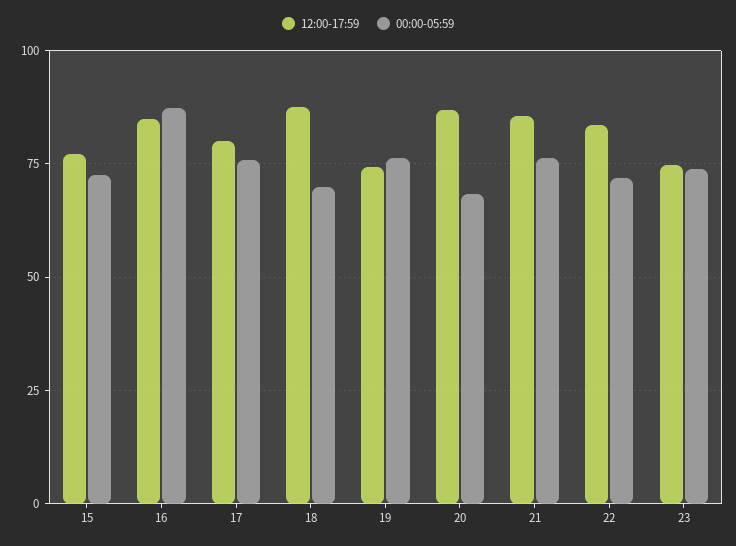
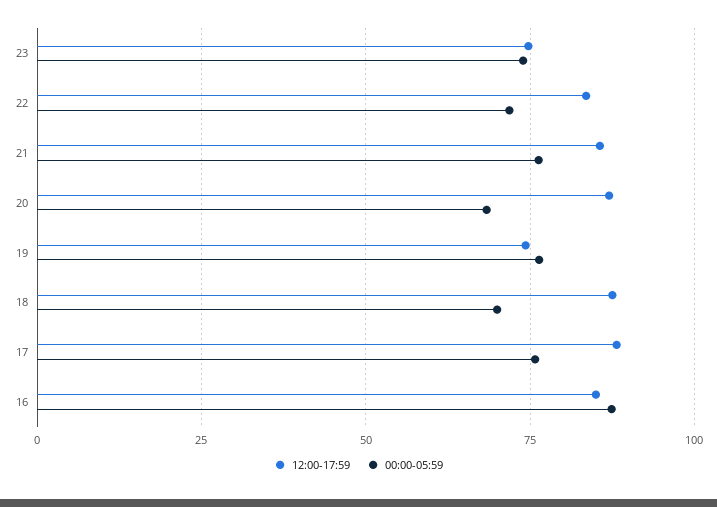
12:00-17:59, 15: 77.5 -> none
00:00-05:59, 15: 72.5 -> none
12:00-17:59, 17: 80 -> 87.5

